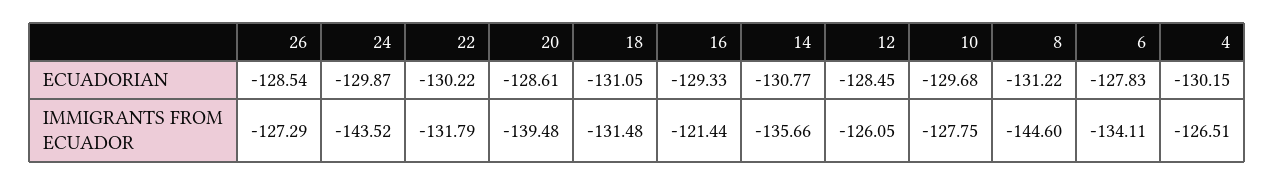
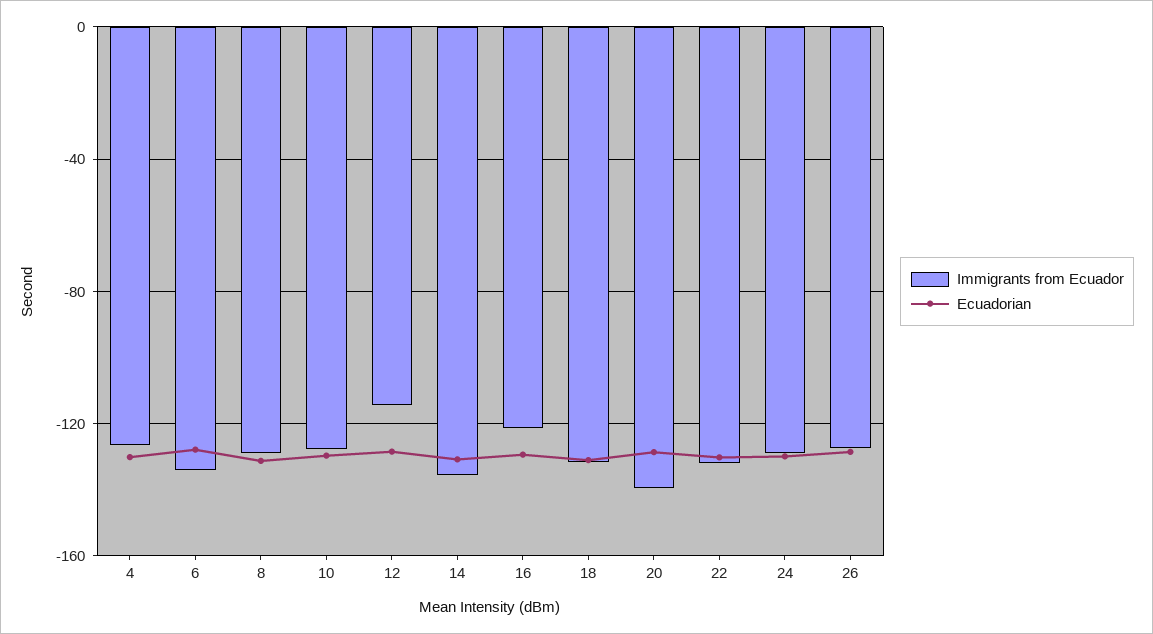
IMMIGRANTS FROM ECUADOR, 24: -143.52 -> -130
IMMIGRANTS FROM ECUADOR, 12: -126.05 -> -115
IMMIGRANTS FROM ECUADOR, 8: -144.6 -> -130

